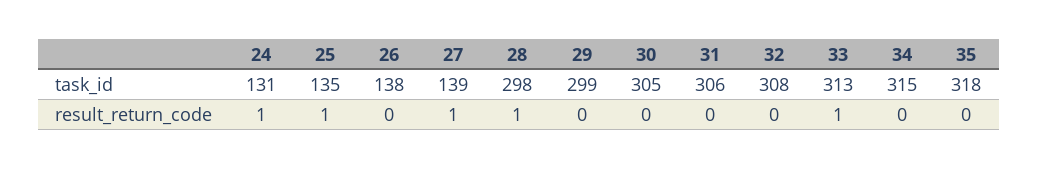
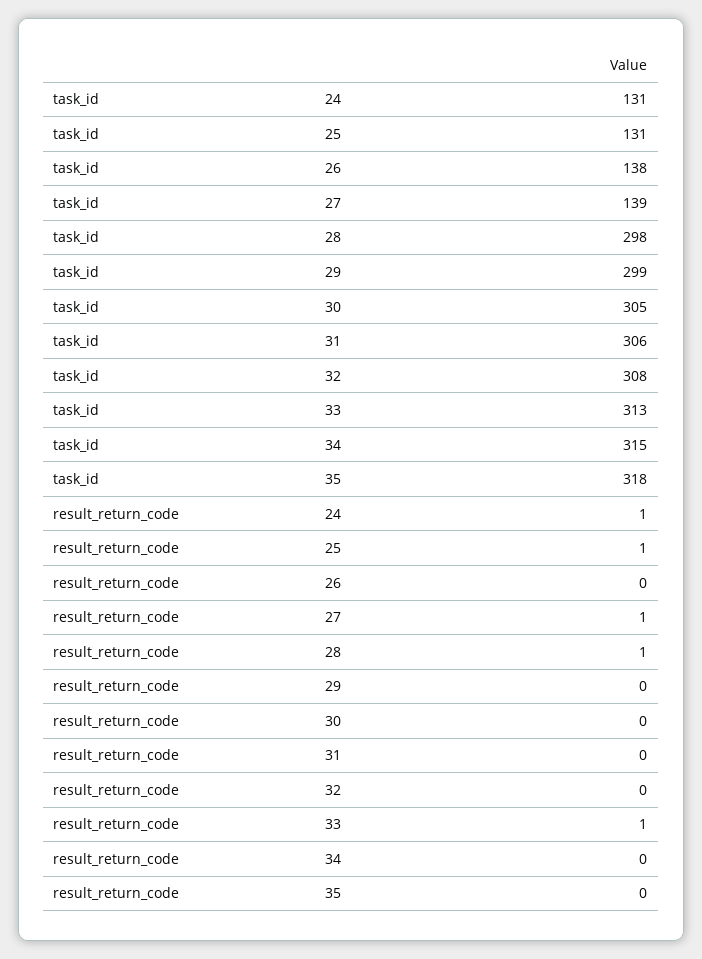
25, task_id: 135 -> 131

